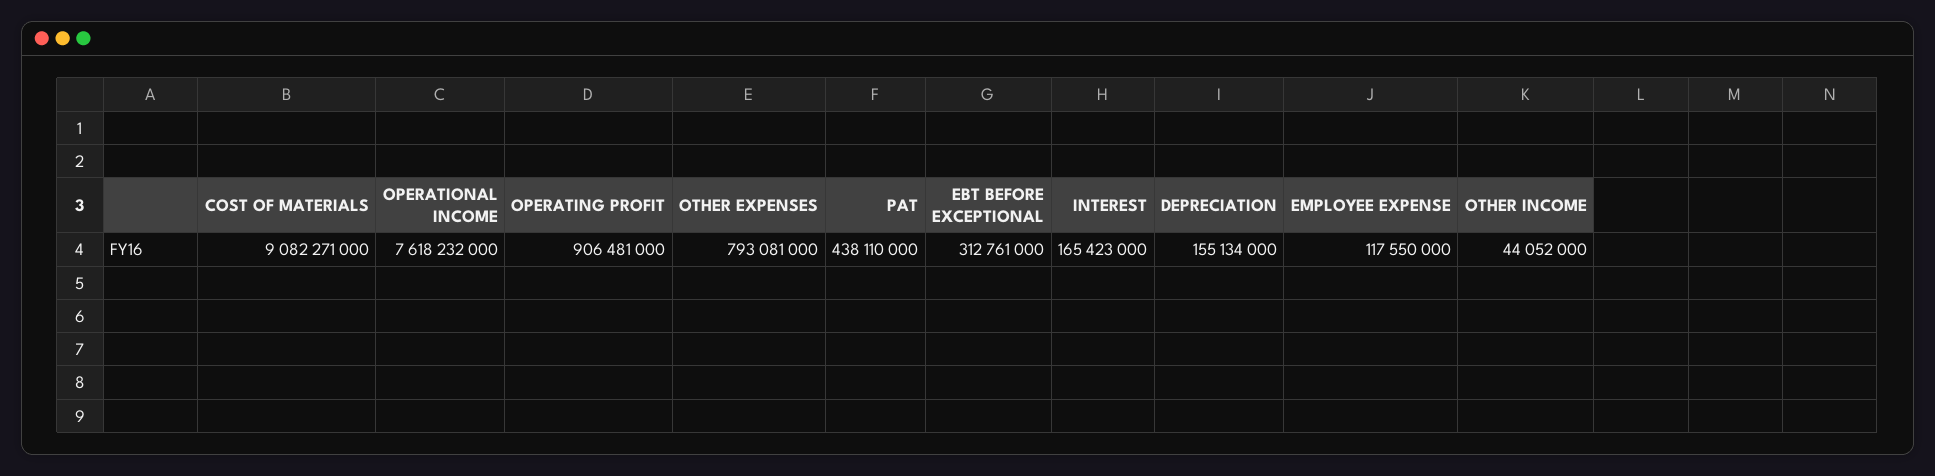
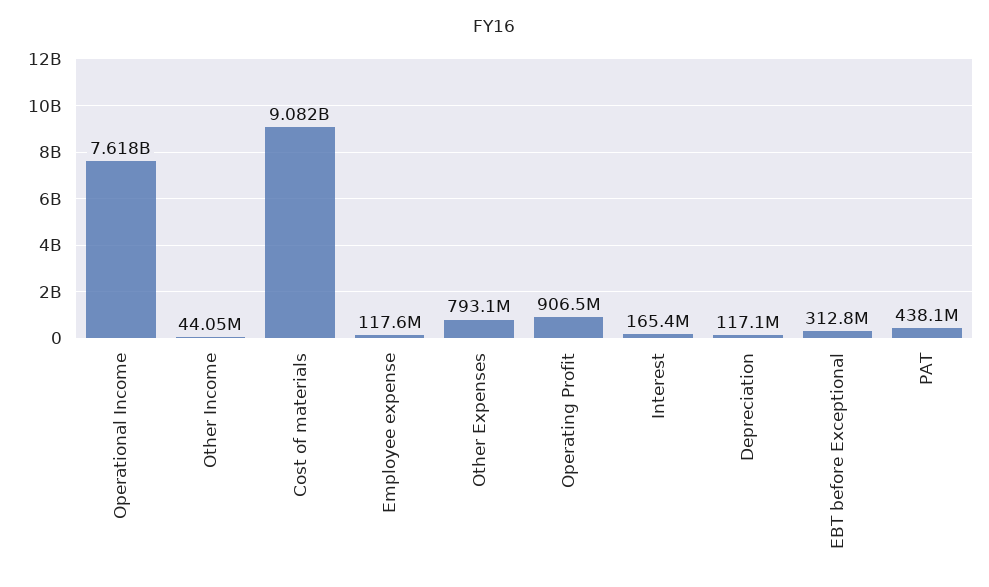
DEPRECIATION: 155134000 -> 117100000

